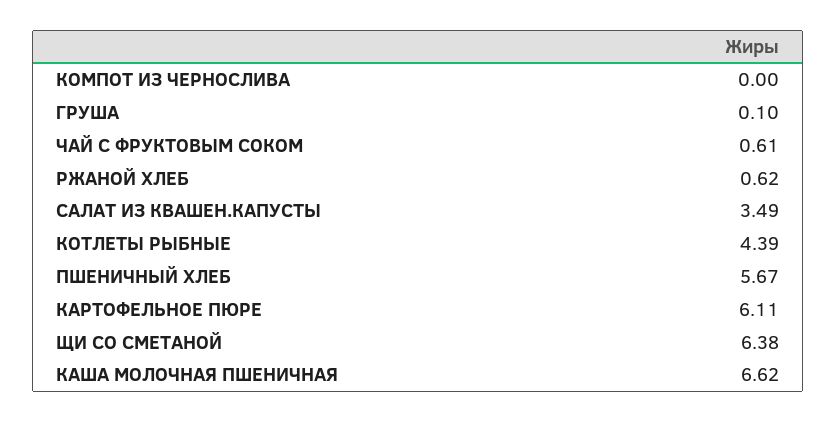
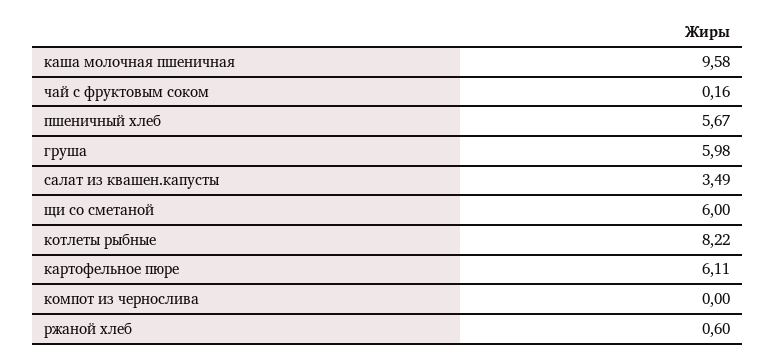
ГРУША: 0.1 -> 5.98
ЧАЙ С ФРУКТОВЫМ СОКОМ: 0.61 -> 0.16
РЖАНОЙ ХЛЕБ: 0.62 -> 0.6
КОТЛЕТЫ РЫБНЫЕ: 4.39 -> 8.22
ЩИ СО СМЕТАНОЙ: 6.38 -> 6
КАША МОЛОЧНАЯ ПШЕНИЧНАЯ: 6.62 -> 9.58

